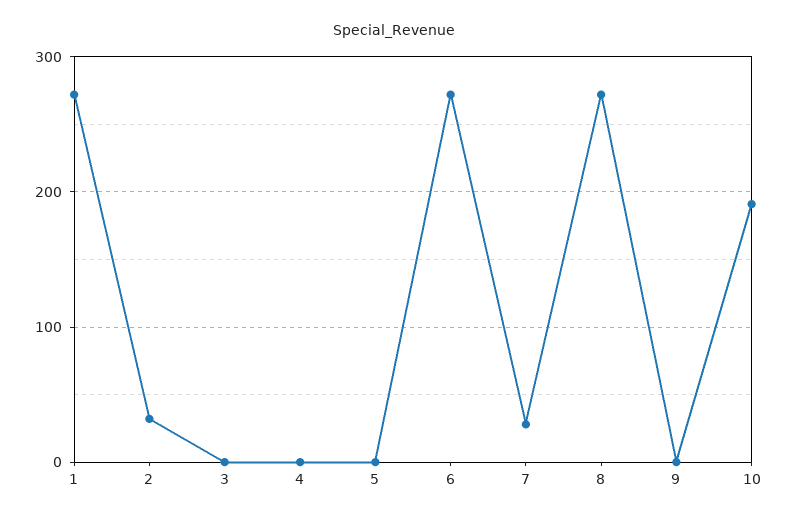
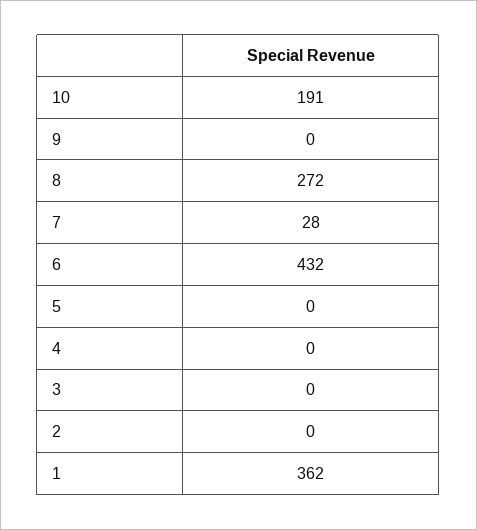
1: 270 -> 362
2: 30 -> 0
6: 270 -> 432

